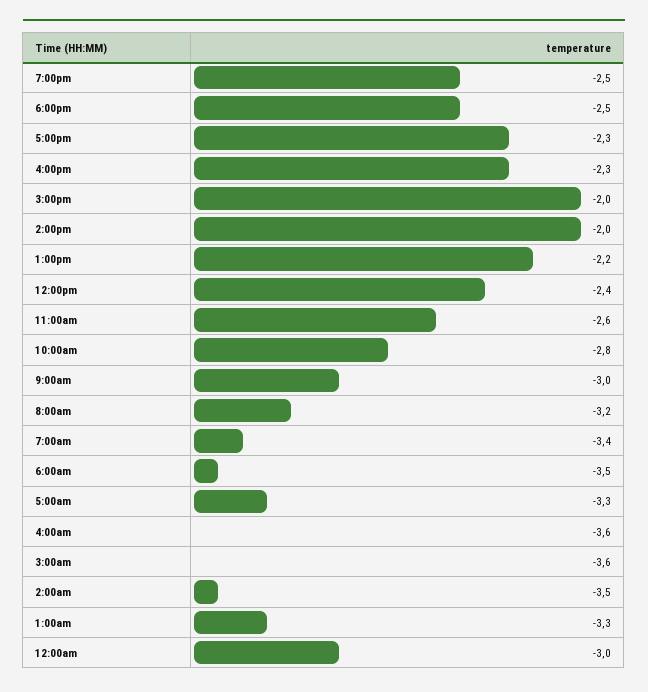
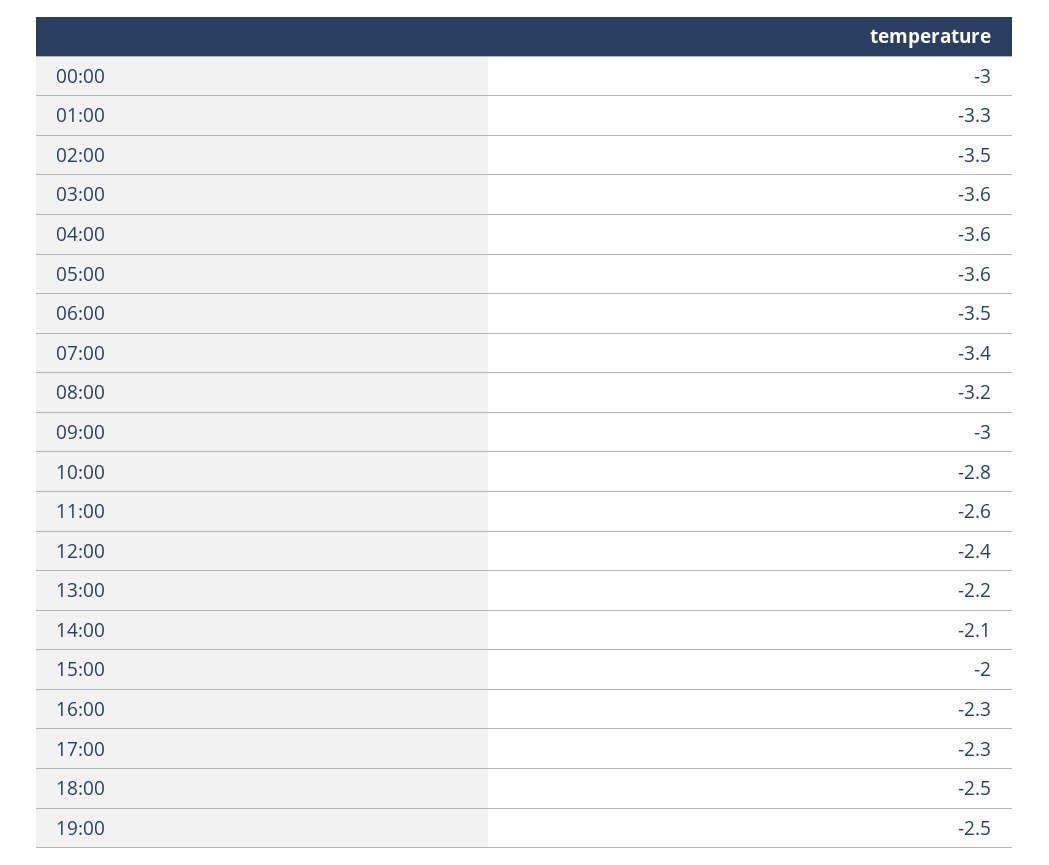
2:00pm: -2 -> -2.1
5:00am: -3.3 -> -3.6

